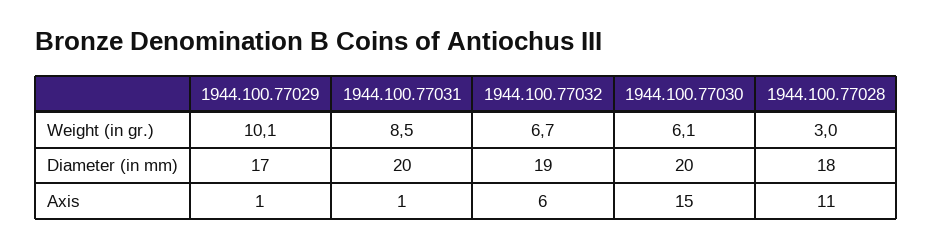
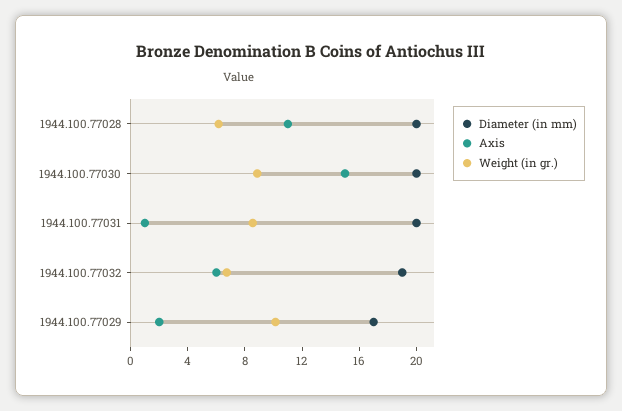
Weight (in gr.), 1944.100.77030: 6.1 -> 9
Weight (in gr.), 1944.100.77028: 3 -> 6
Diameter (in mm), 1944.100.77028: 18 -> 20
Axis, 1944.100.77029: 1 -> 2

